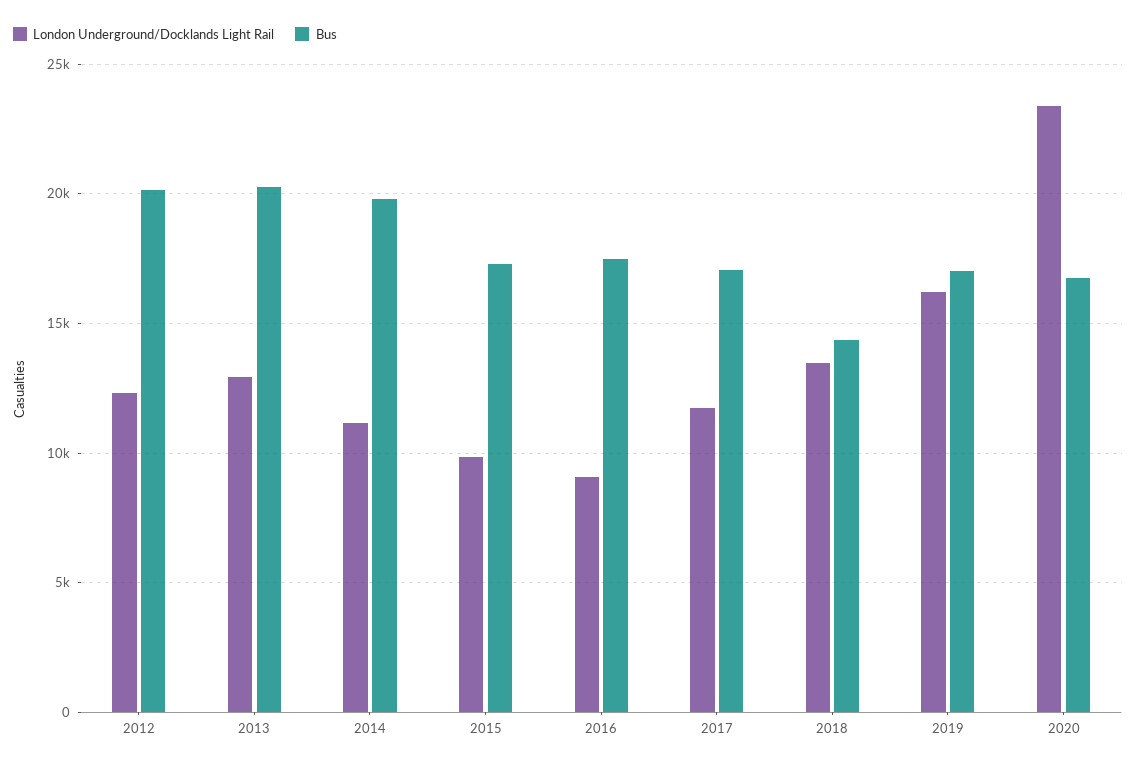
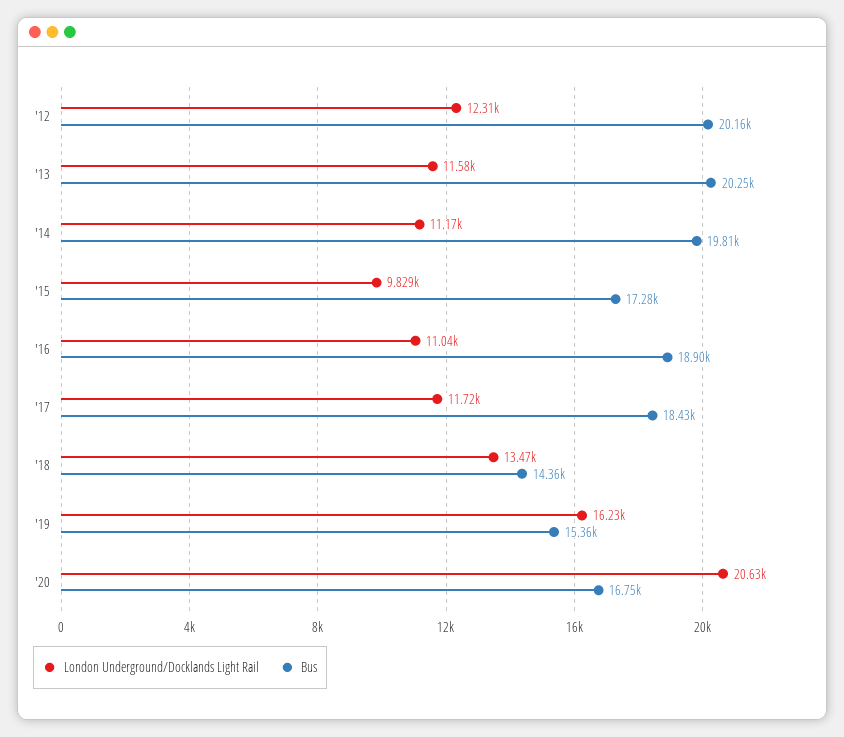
London Underground/Docklands Light Rail, 2013: 13000 -> 11580
London Underground/Docklands Light Rail, 2016: 9000 -> 11040
Bus, 2016: 17500 -> 18900
Bus, 2017: 17000 -> 18430
Bus, 2019: 17000 -> 15360
London Underground/Docklands Light Rail, 2020: 23500 -> 20630

